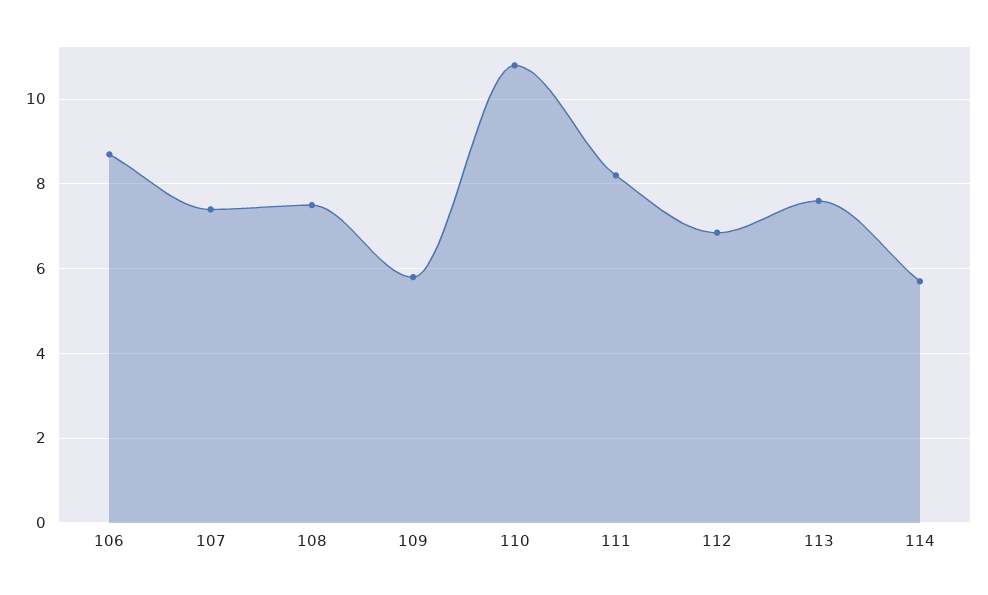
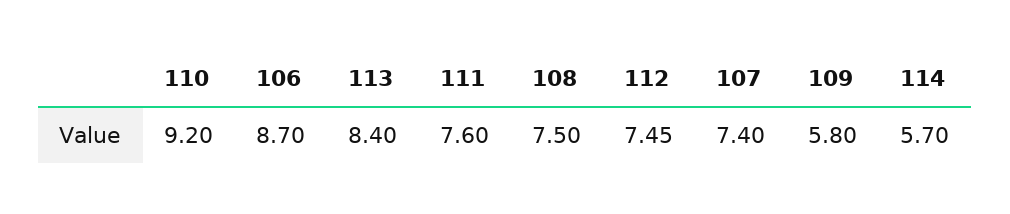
110: 10.8 -> 9.2
111: 8.2 -> 7.6
112: 6.8 -> 7.45
113: 7.6 -> 8.4

